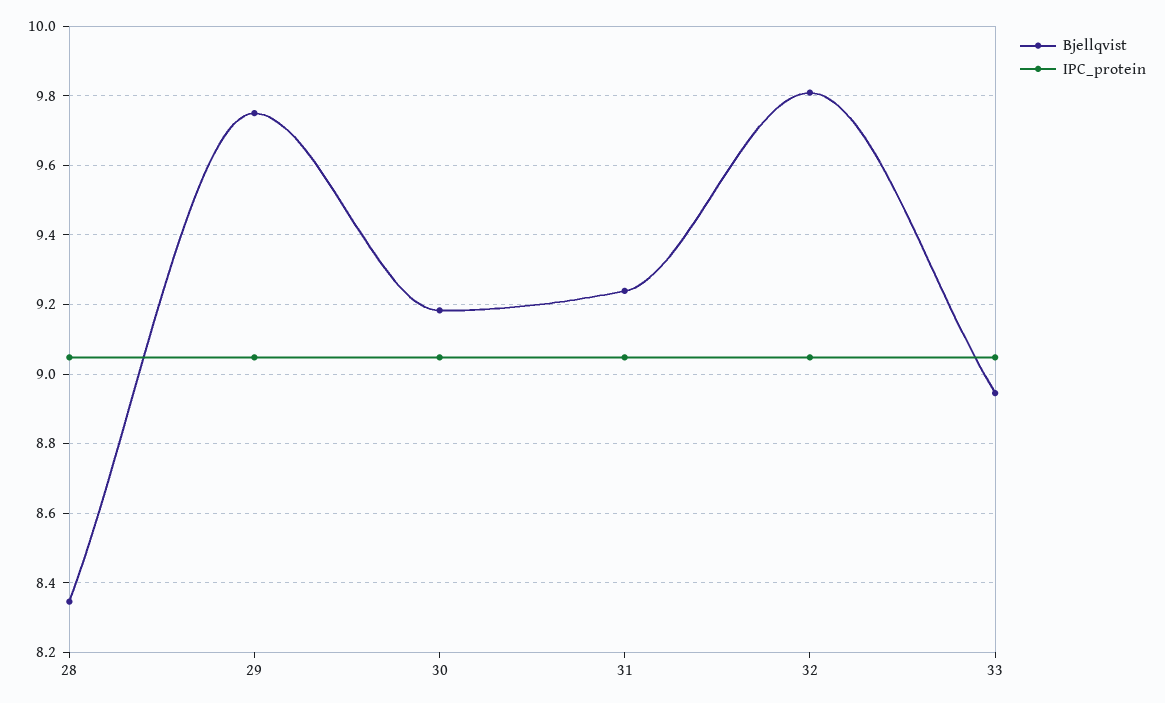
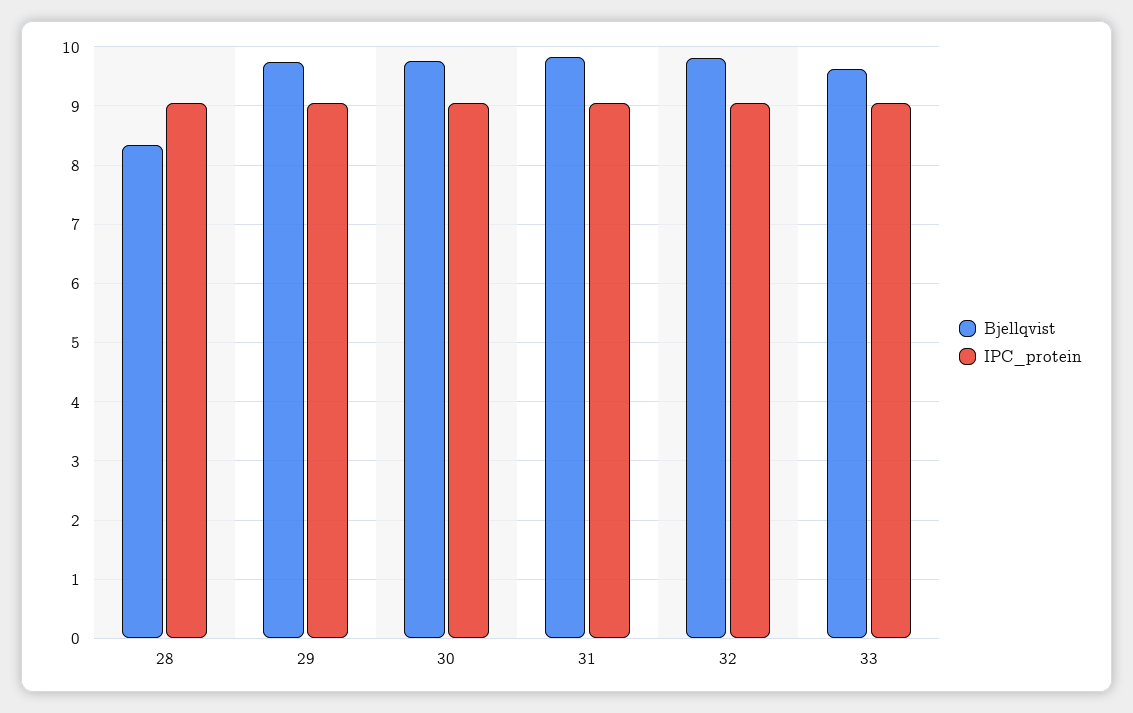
Bjellqvist, 30: 9.18 -> 9.8
Bjellqvist, 31: 9.24 -> 9.8
Bjellqvist, 33: 8.94 -> 9.6

